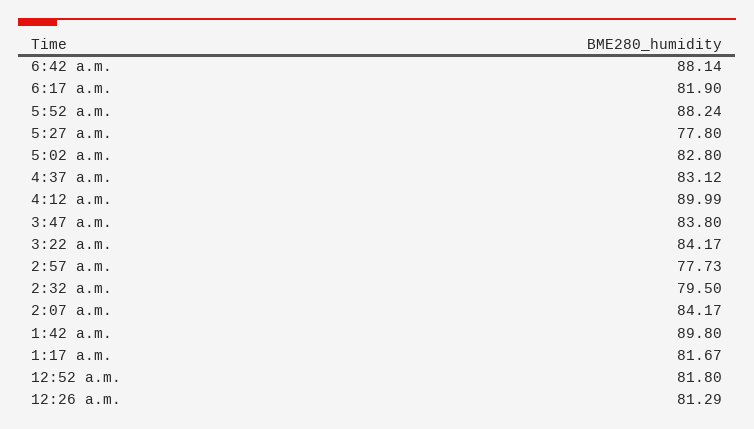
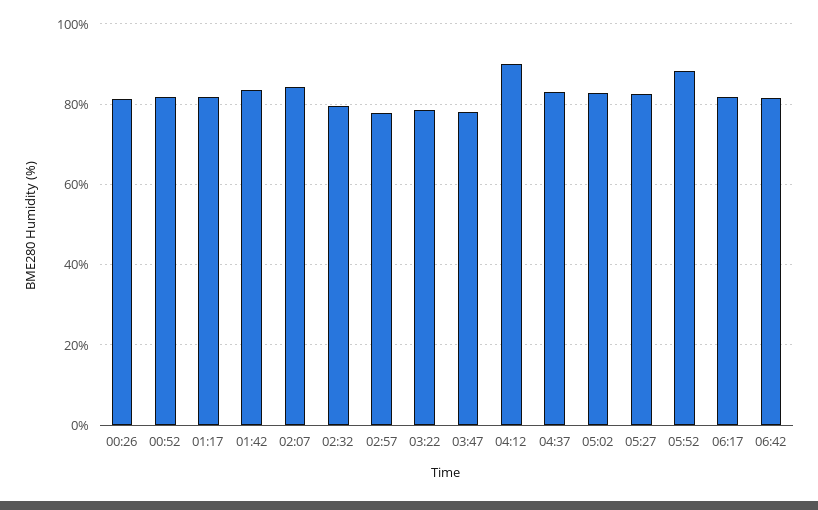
6:42 a.m.: 88.14 -> 82
5:27 a.m.: 77.8 -> 82
3:47 a.m.: 83.8 -> 78
3:22 a.m.: 84.17 -> 78
1:42 a.m.: 89.8 -> 84

